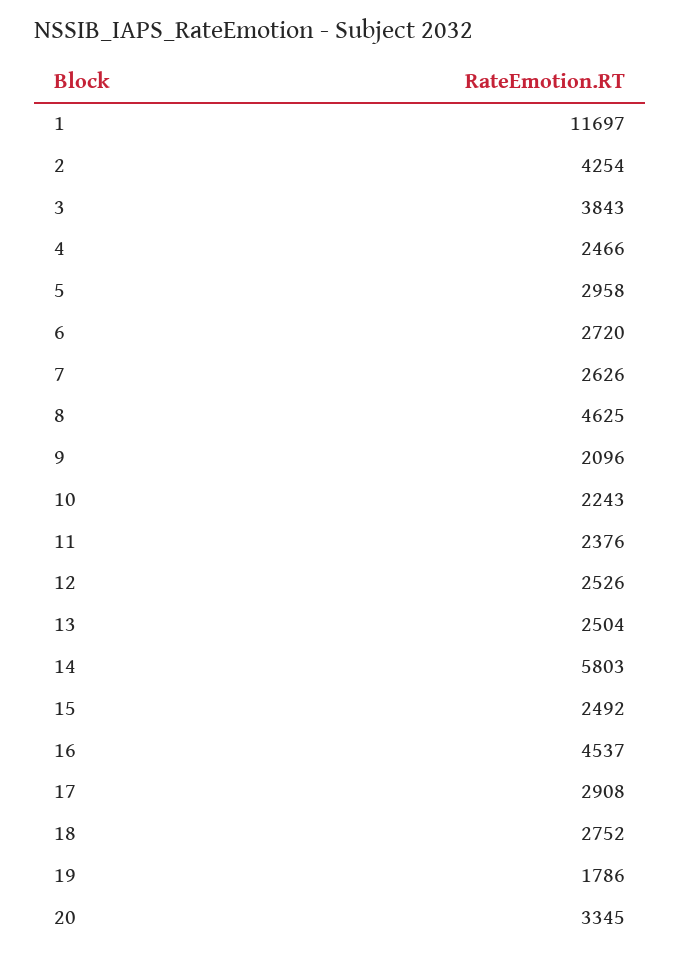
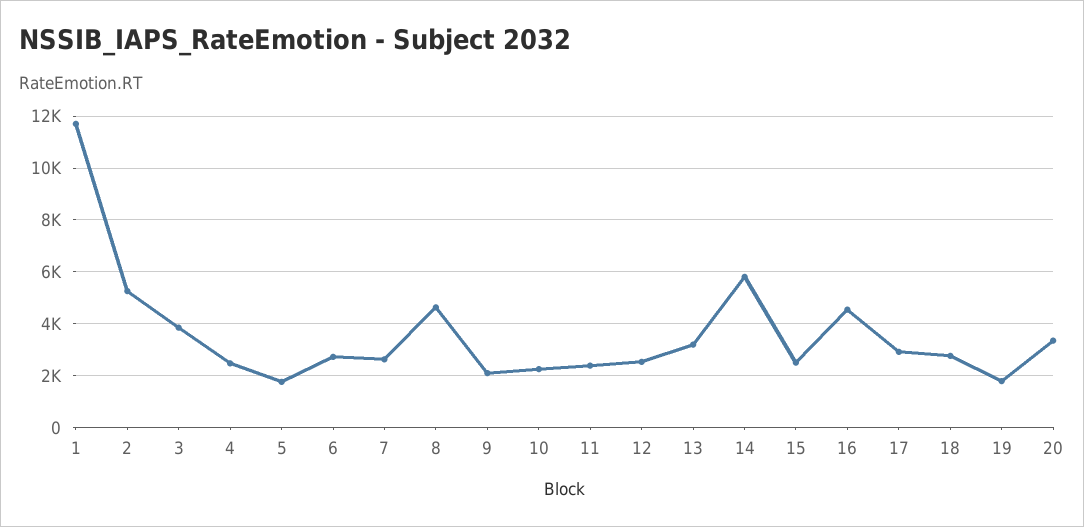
2: 4254 -> 5250
5: 2958 -> 1750
13: 2504 -> 3250

